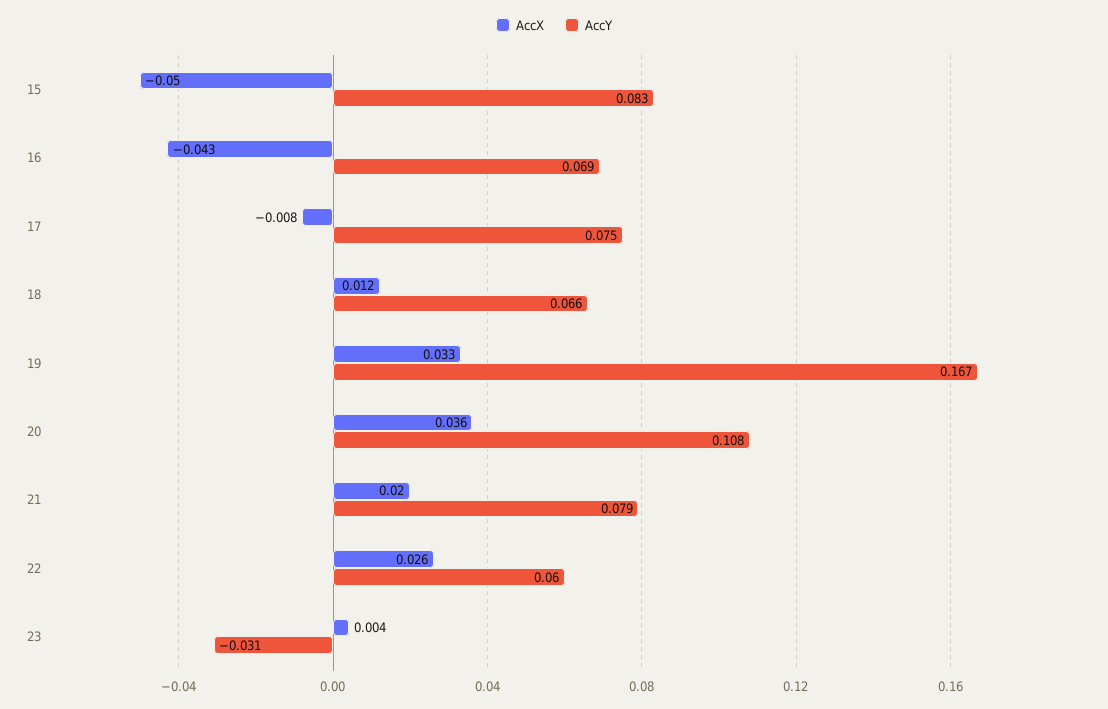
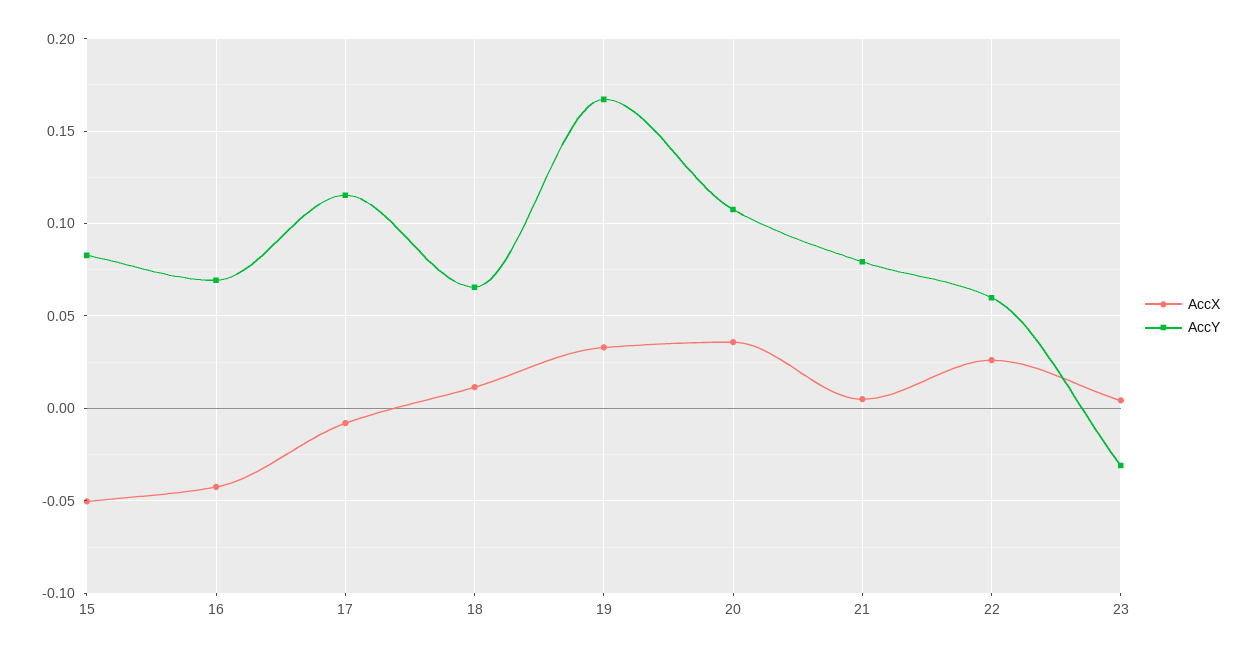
AccY, 17: 0.075 -> 0.115
AccX, 21: 0.02 -> 0.005

